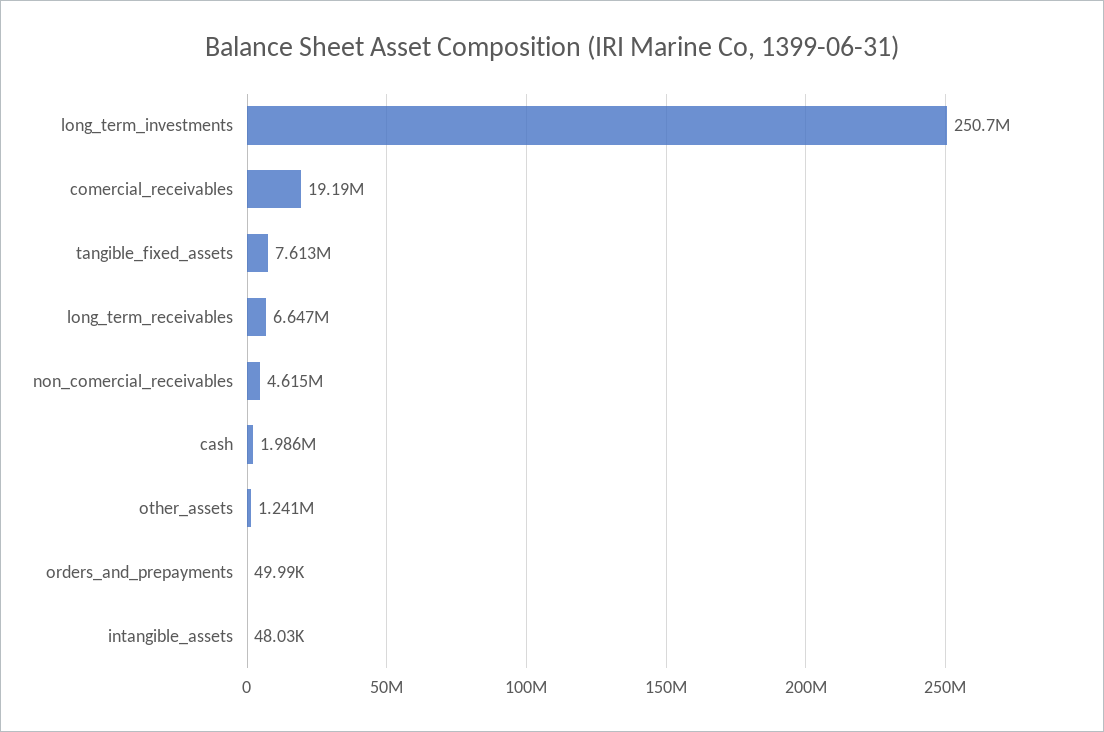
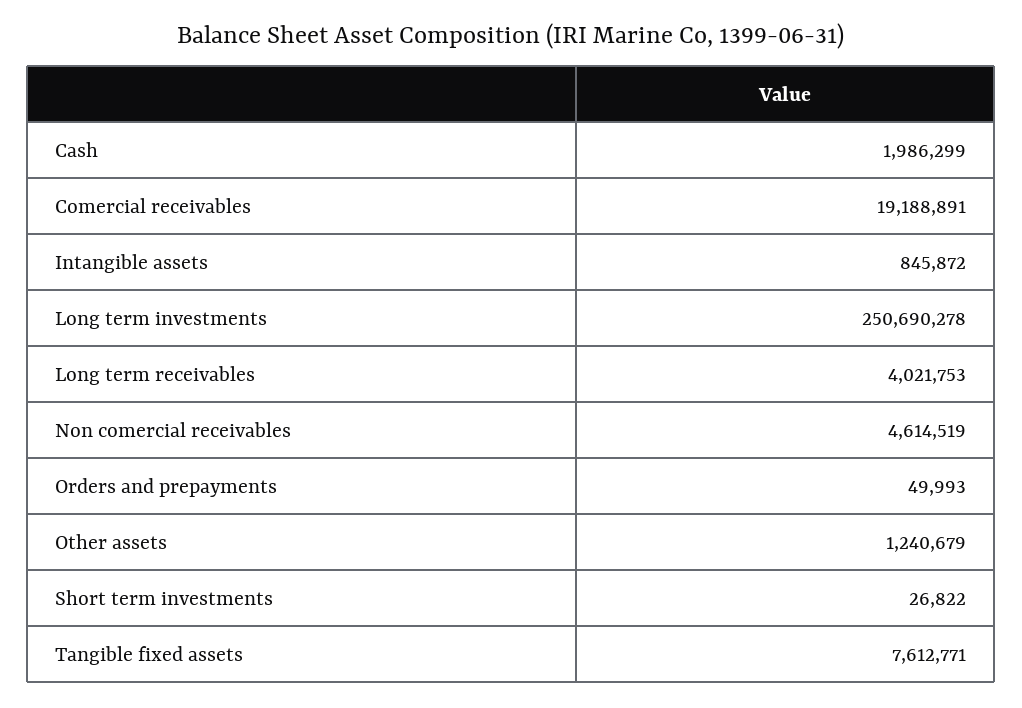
long_term_receivables: 6647000 -> 4021753
intangible_assets: 48030 -> 845872
Short term investments: none -> 26822

